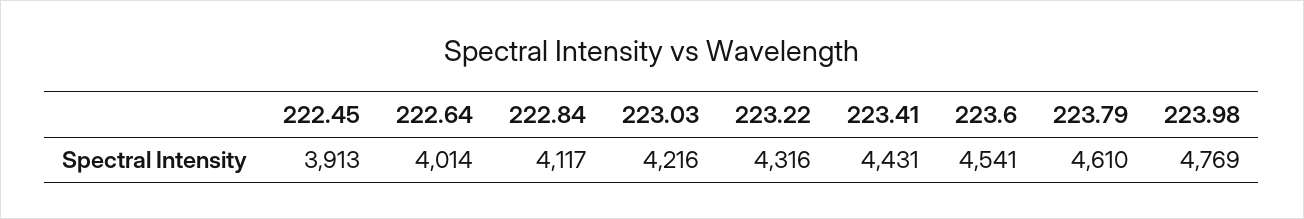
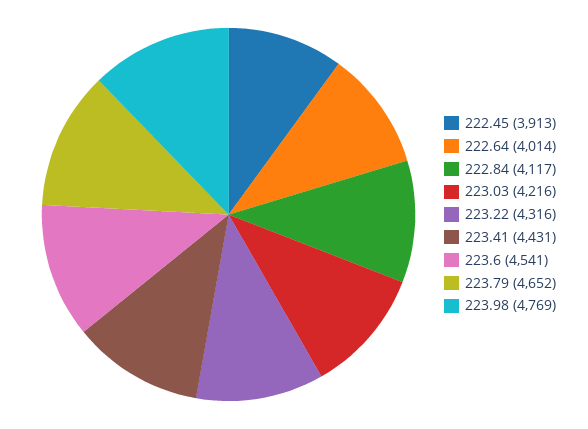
223.79: 4610 -> 4652

